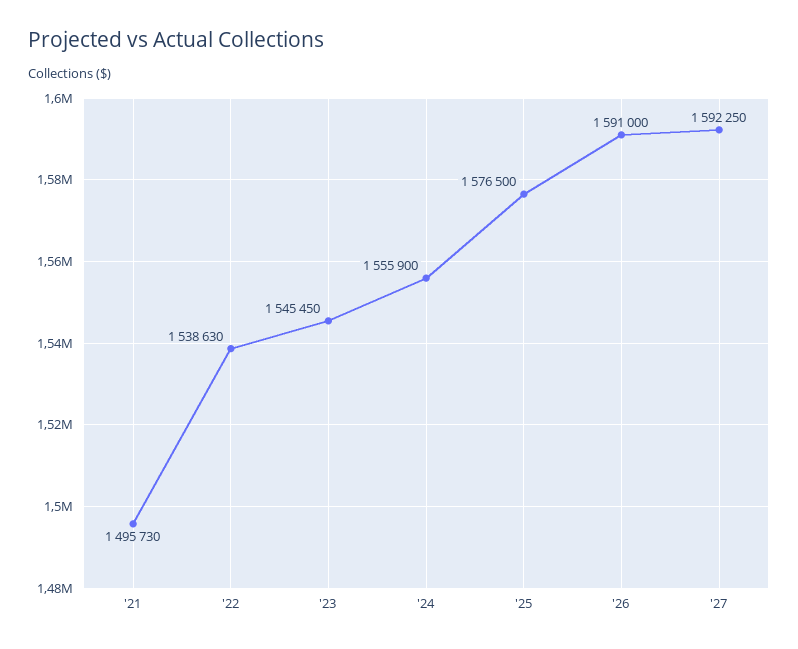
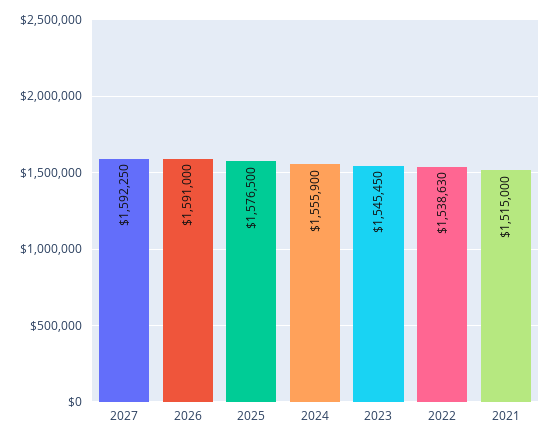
'21: 1495730 -> 1515000

